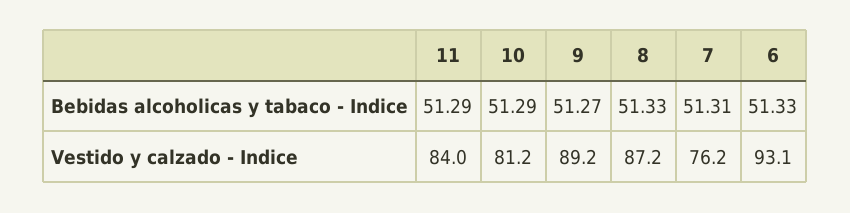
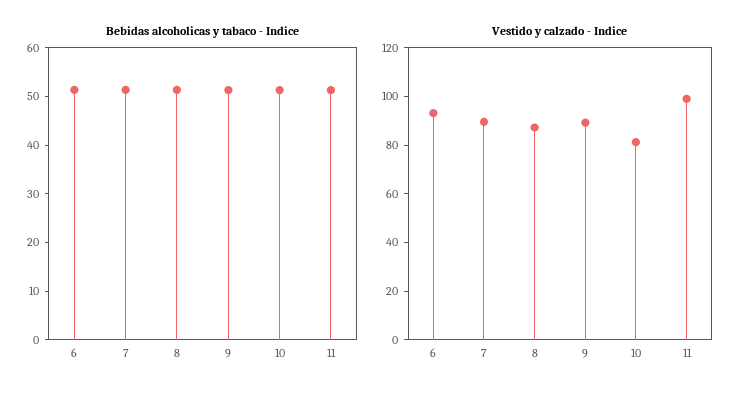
Vestido y calzado - Indice, 11: 84 -> 100
Vestido y calzado - Indice, 7: 76.2 -> 90

